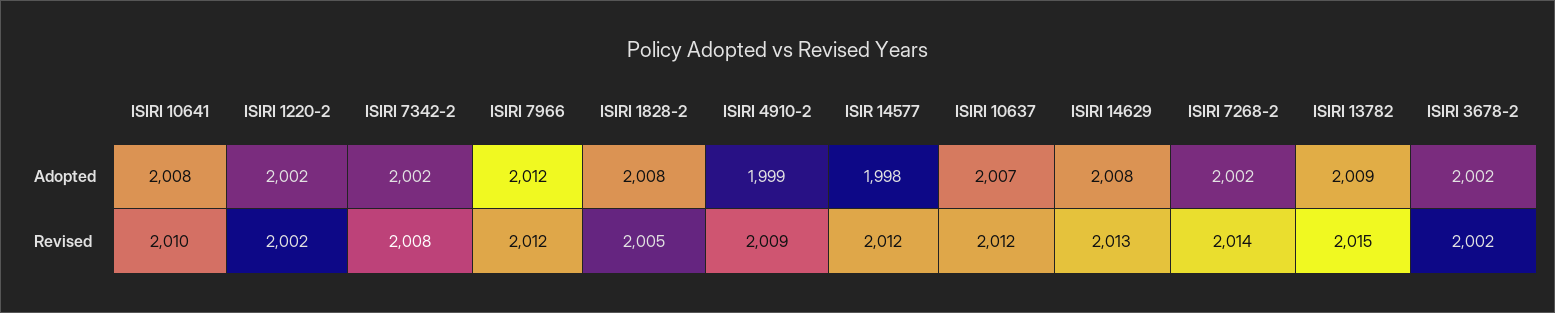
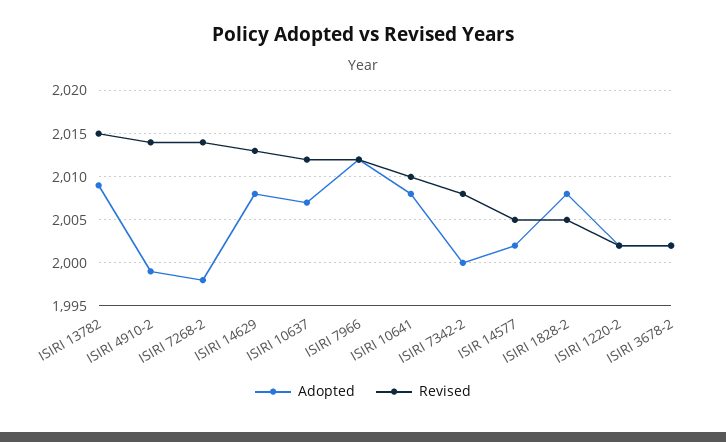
Adopted, ISIRI 7342-2: 2002 -> 2000
Adopted, ISIR 14577: 1998 -> 2002
Adopted, ISIRI 7268-2: 2002 -> 1998
Revised, ISIRI 4910-2: 2009 -> 2014
Revised, ISIR 14577: 2012 -> 2005

